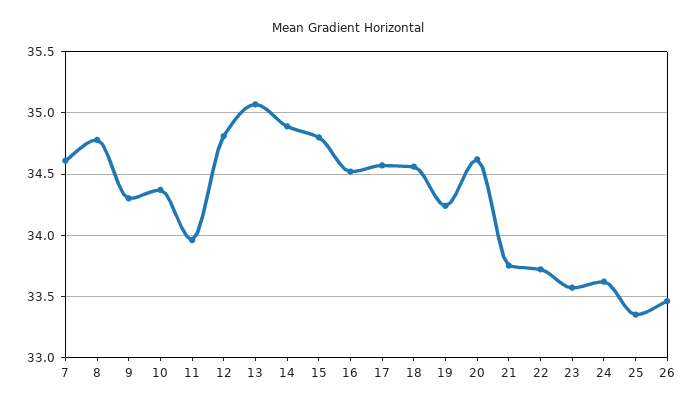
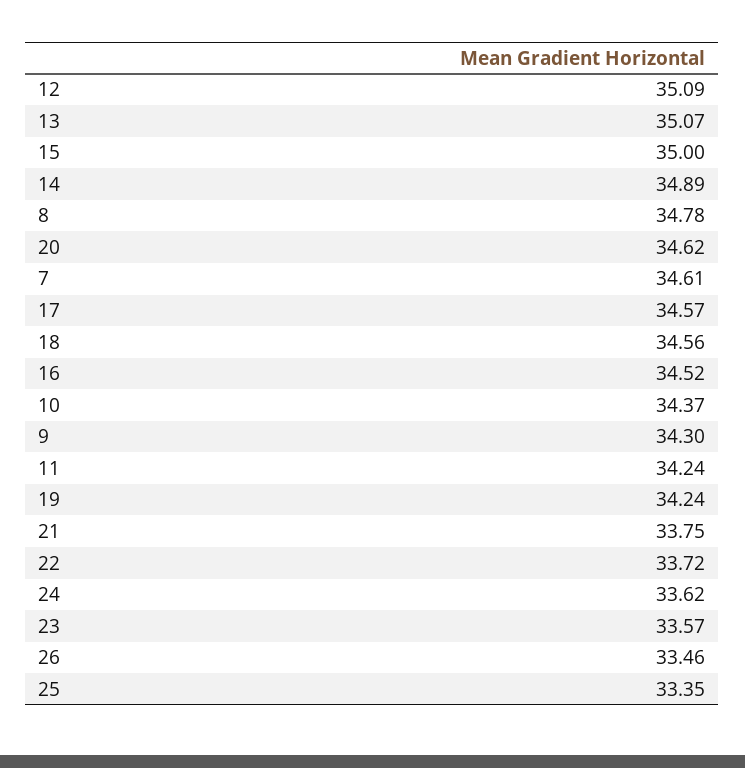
11: 33.95 -> 34.24
12: 34.8 -> 35.09
15: 34.8 -> 35

